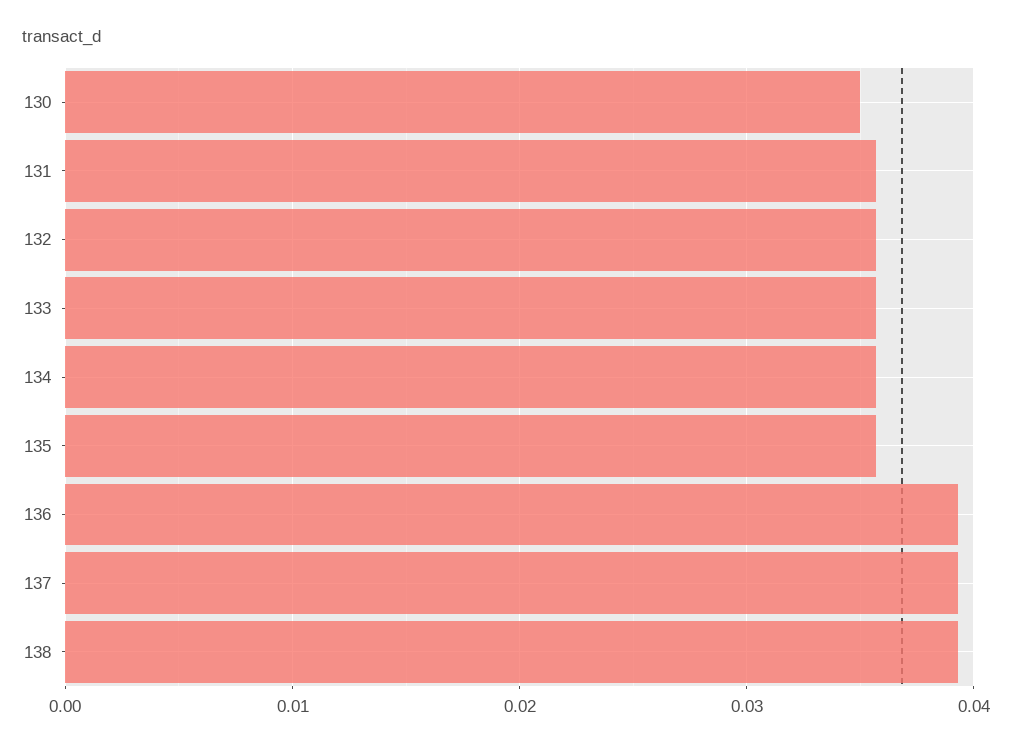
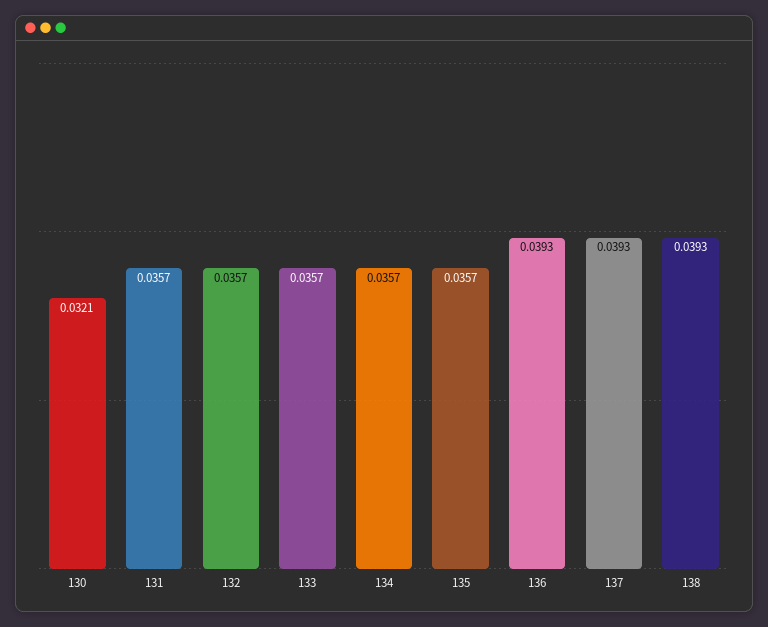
130: 0.035 -> 0.0321

